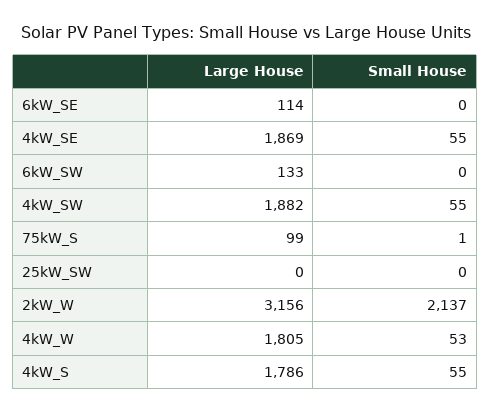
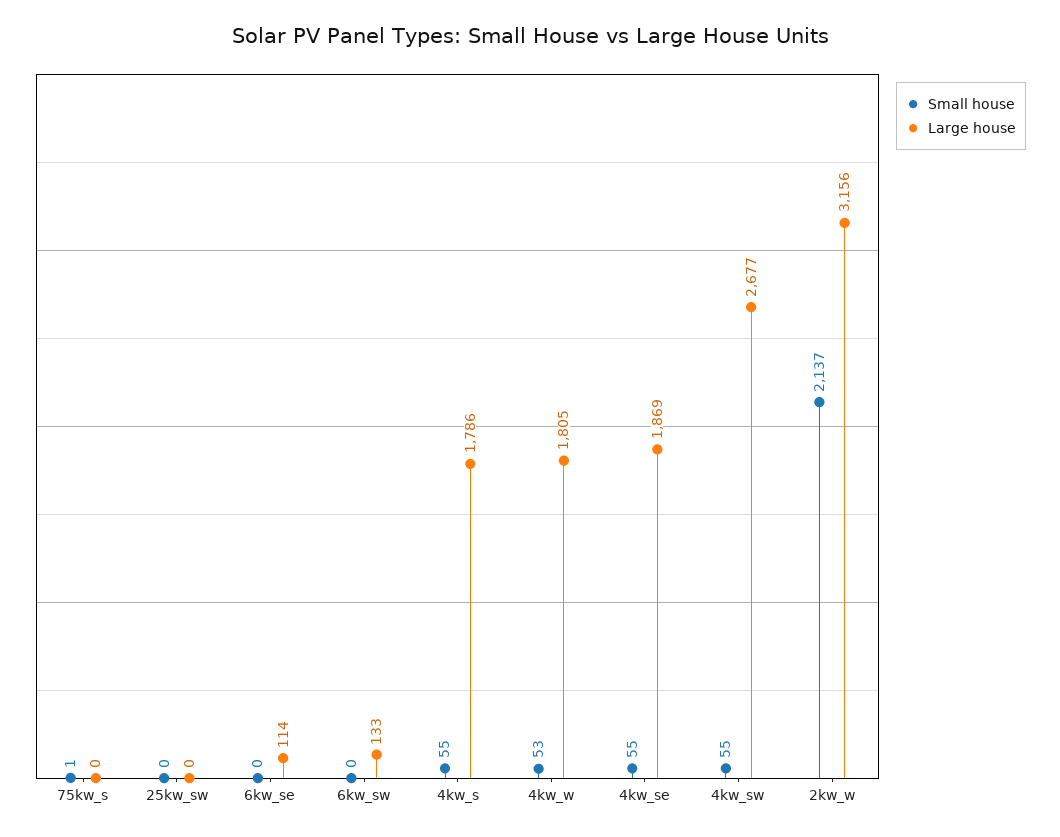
Large House, 4kW_SW: 1882 -> 2677
Large House, 75kW_S: 99 -> 0

